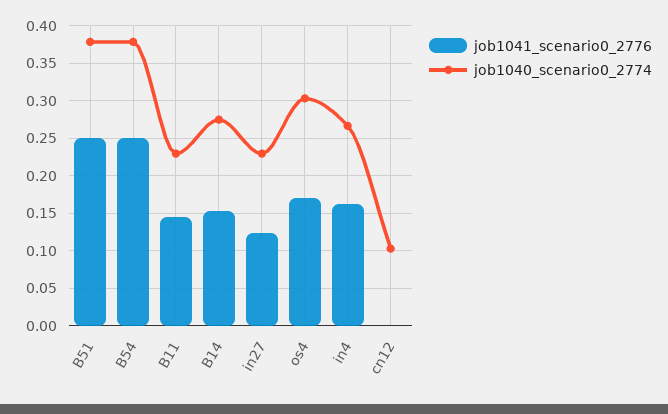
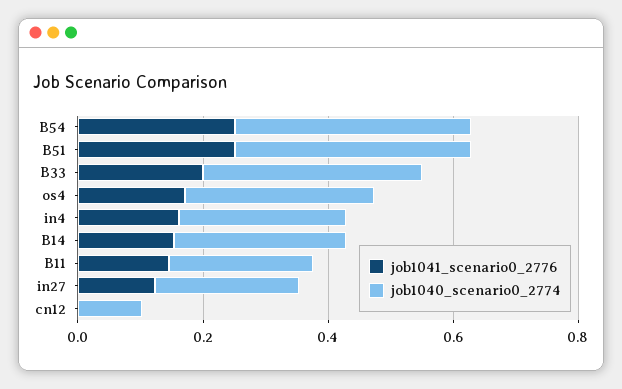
job1041_scenario0_2776, B33: none -> 0.2
job1040_scenario0_2774, B33: none -> 0.35

